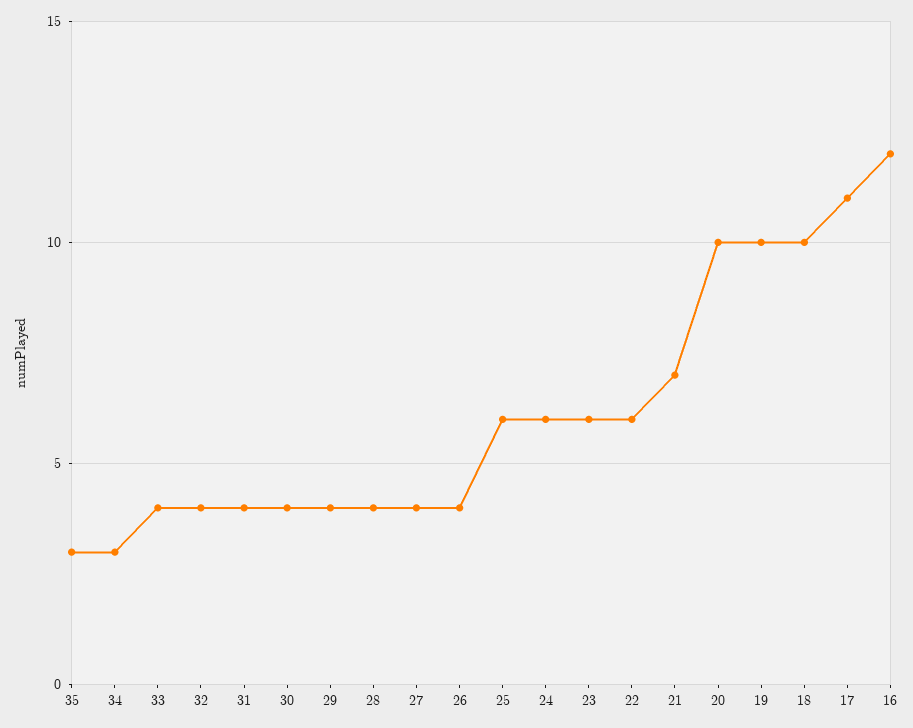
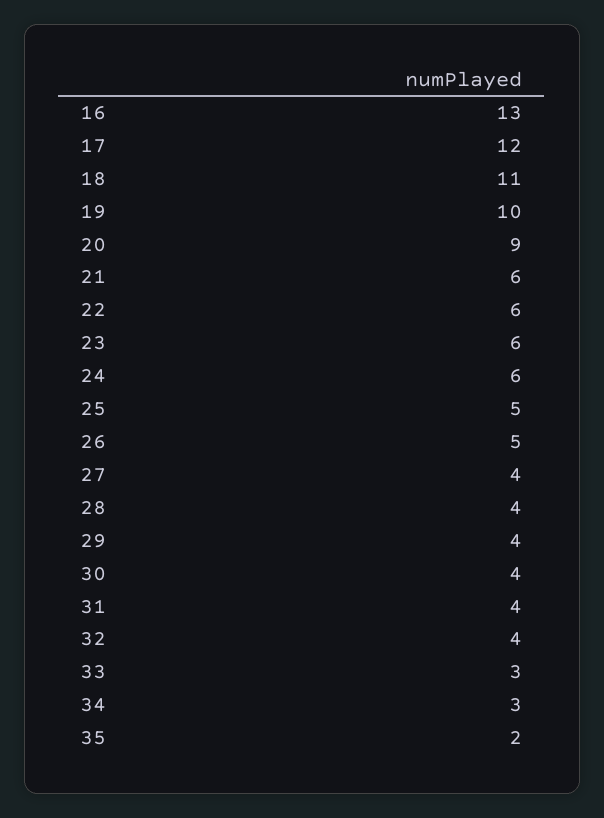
35: 3 -> 2
33: 4 -> 3
26: 4 -> 5
25: 6 -> 5
21: 7 -> 6
20: 10 -> 9
18: 10 -> 11
17: 11 -> 12
16: 12 -> 13

